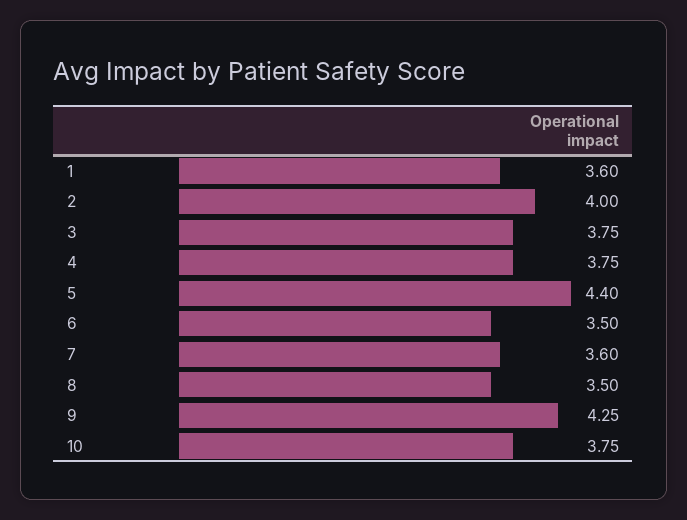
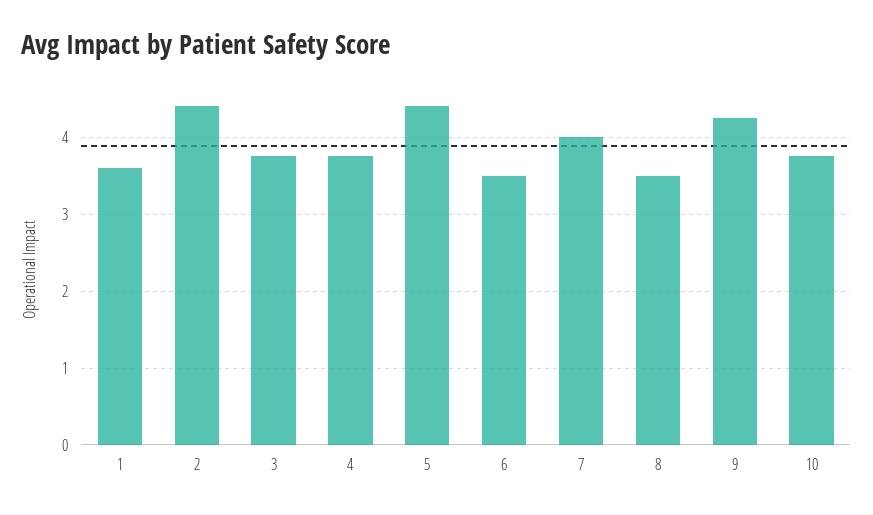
2: 4 -> 4.4
7: 3.6 -> 4

